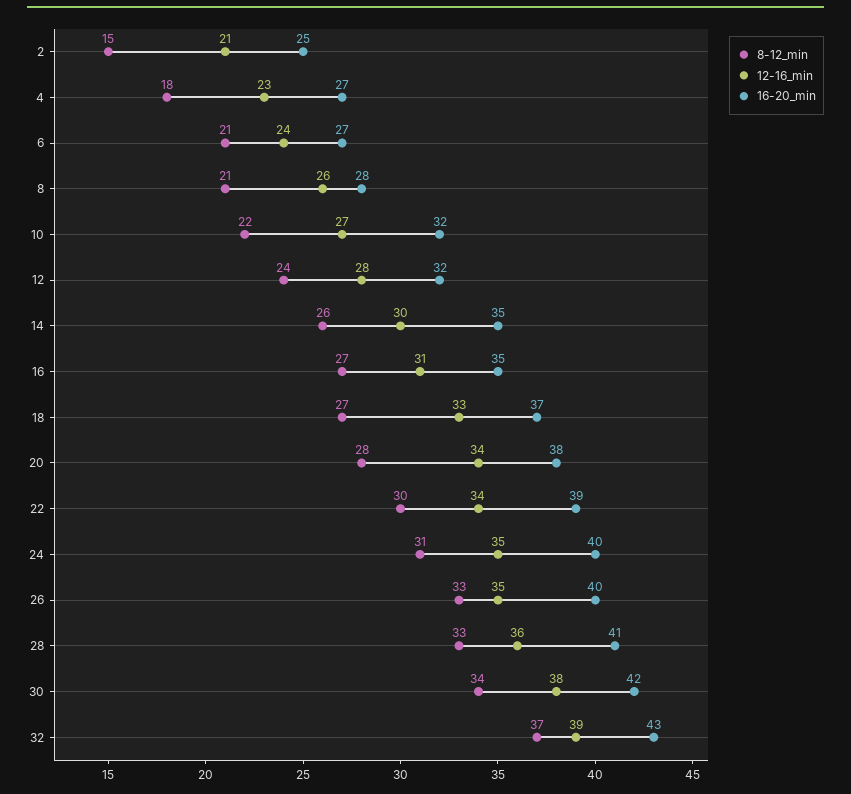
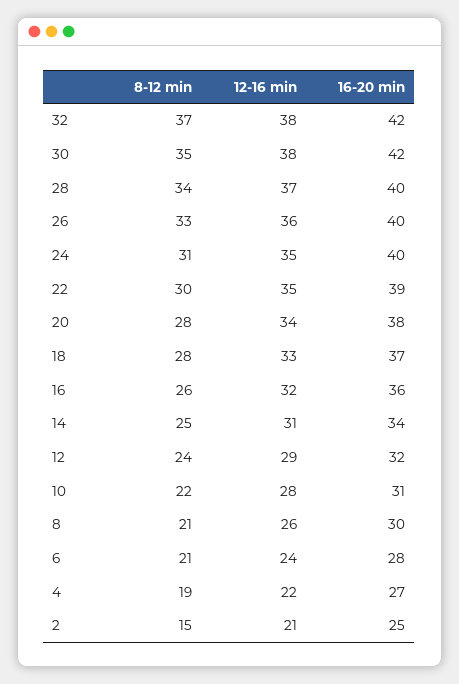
8-12_min, 4: 18 -> 19
12-16_min, 4: 23 -> 22
16-20_min, 6: 27 -> 28
16-20_min, 8: 28 -> 30
12-16_min, 10: 27 -> 28
16-20_min, 10: 32 -> 31
12-16_min, 12: 28 -> 29
8-12_min, 14: 26 -> 25
12-16_min, 14: 30 -> 31
16-20_min, 14: 35 -> 34
8-12_min, 16: 27 -> 26
12-16_min, 16: 31 -> 32
16-20_min, 16: 35 -> 36
8-12_min, 18: 27 -> 28
12-16_min, 22: 34 -> 35
12-16_min, 26: 35 -> 36
8-12_min, 28: 33 -> 34
12-16_min, 28: 36 -> 37
16-20_min, 28: 41 -> 40
8-12_min, 30: 34 -> 35
12-16_min, 32: 39 -> 38
16-20_min, 32: 43 -> 42

